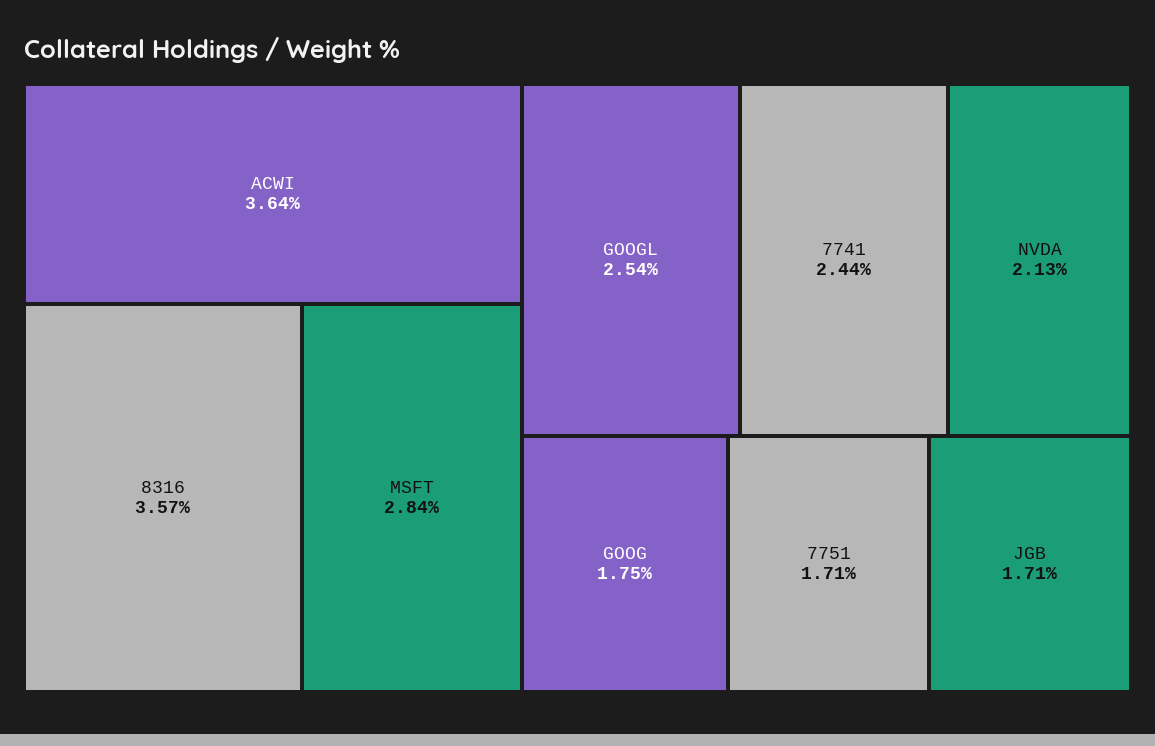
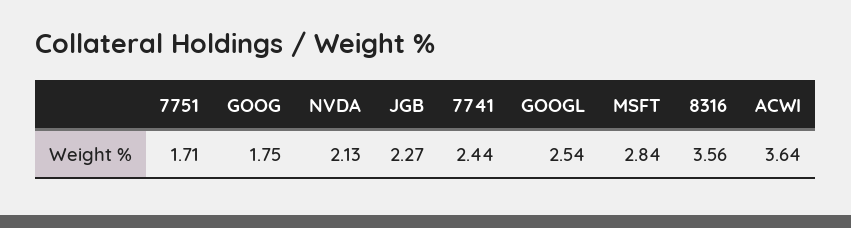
8316: 3.57 -> 3.56
JGB: 1.71 -> 2.27

